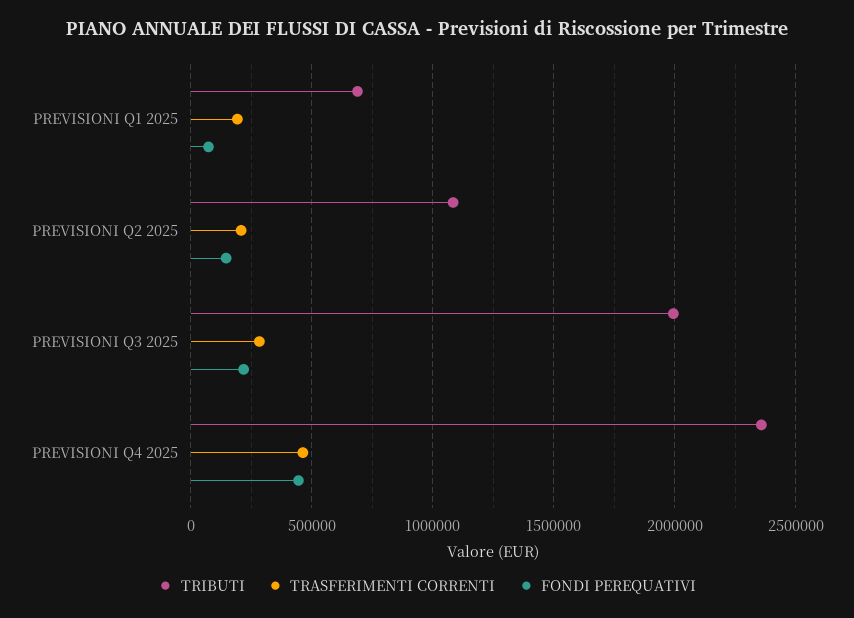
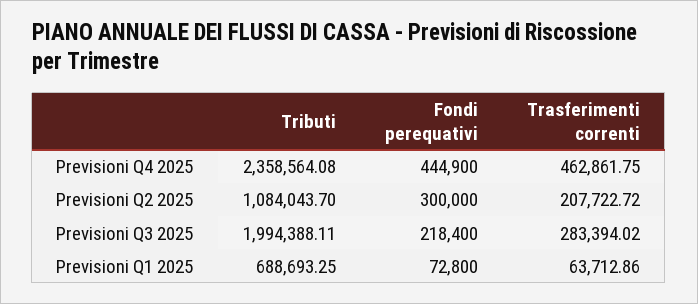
TRASFERIMENTI CORRENTI, PREVISIONI Q1 2025: 200000 -> 63712.86
FONDI PEREQUATIVI, PREVISIONI Q2 2025: 150000 -> 300000

